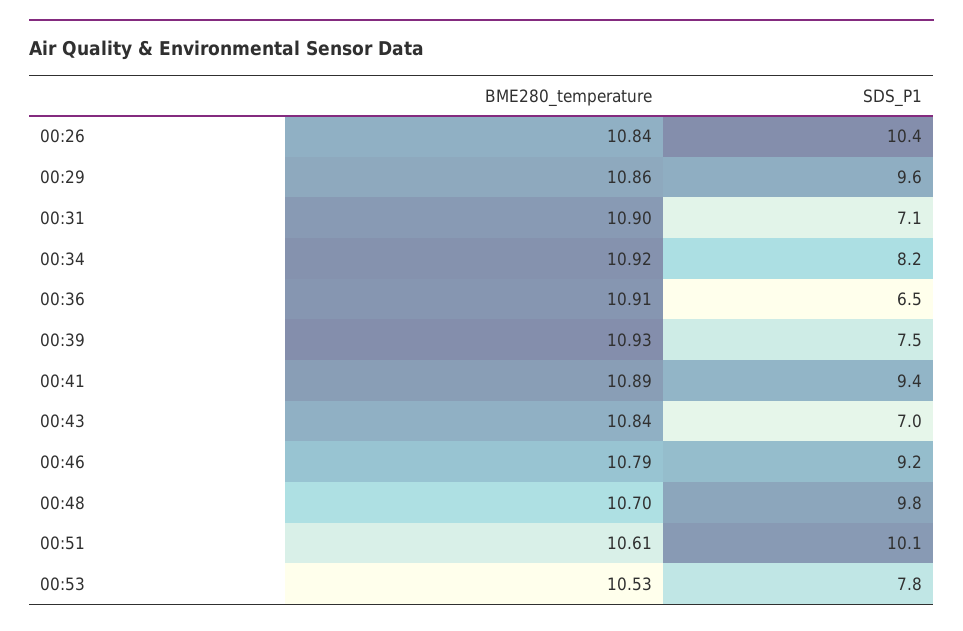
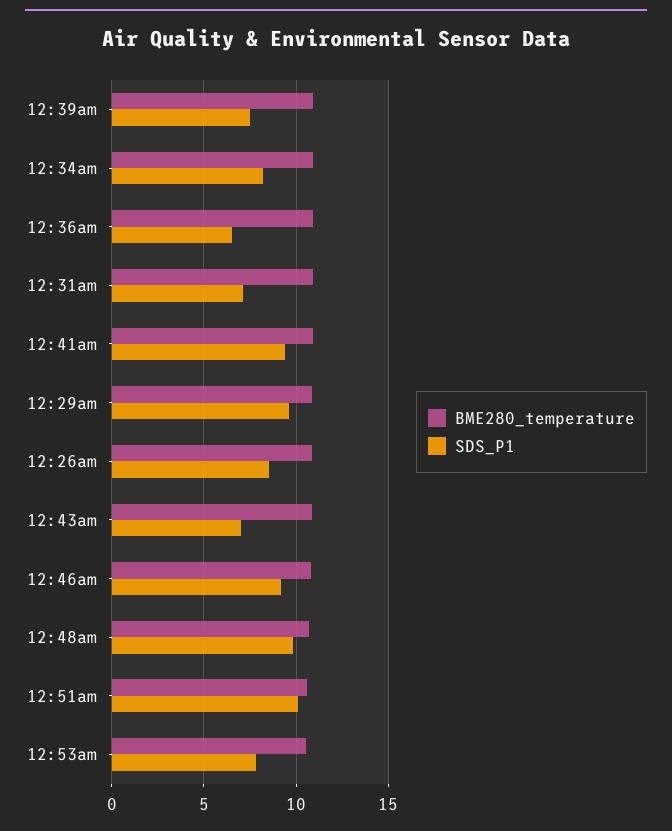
SDS_P1, 00:26: 10.4 -> 8.5

